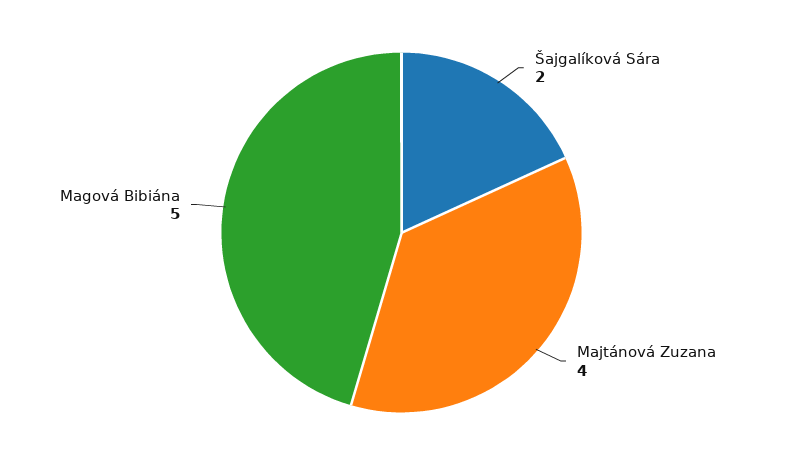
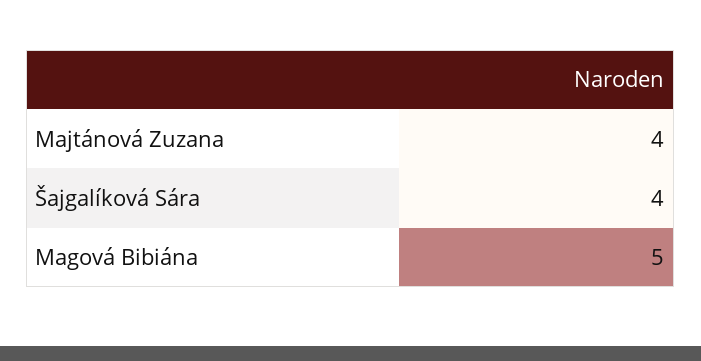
Šajgalíková Sára: 2 -> 4

